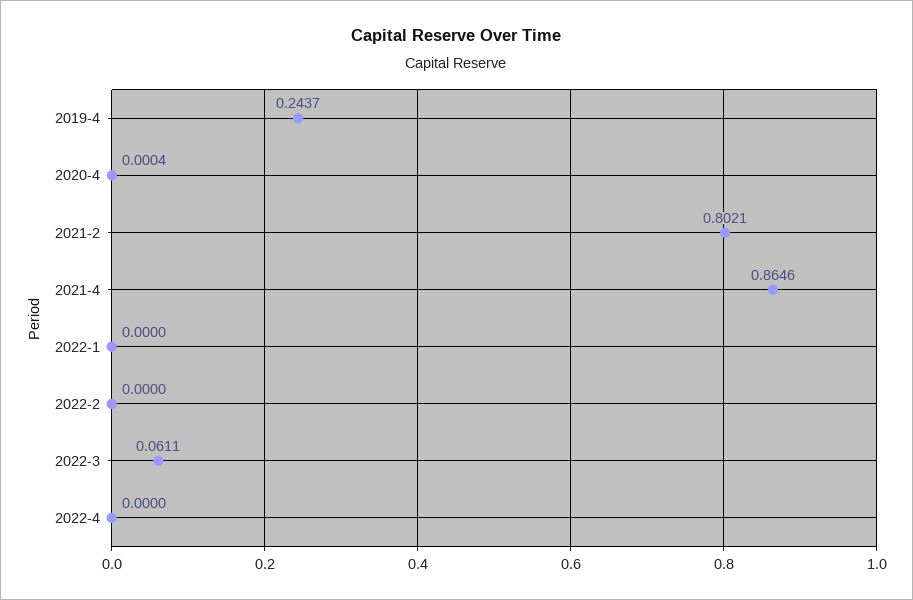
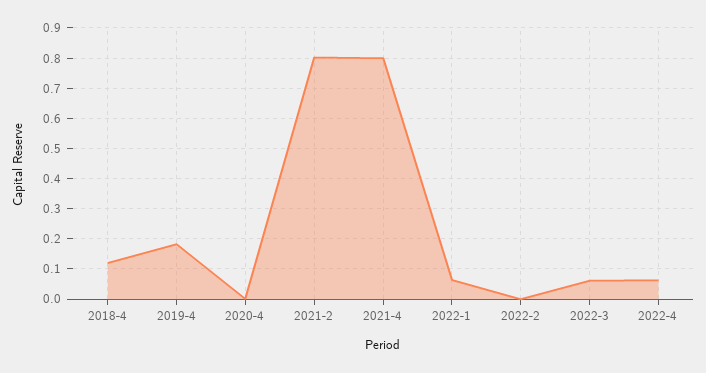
2019-4: 0.2437 -> 0.18
2021-4: 0.8646 -> 0.8
2022-1: 0 -> 0.06
2022-4: 0 -> 0.06
2018-4: none -> 0.12

